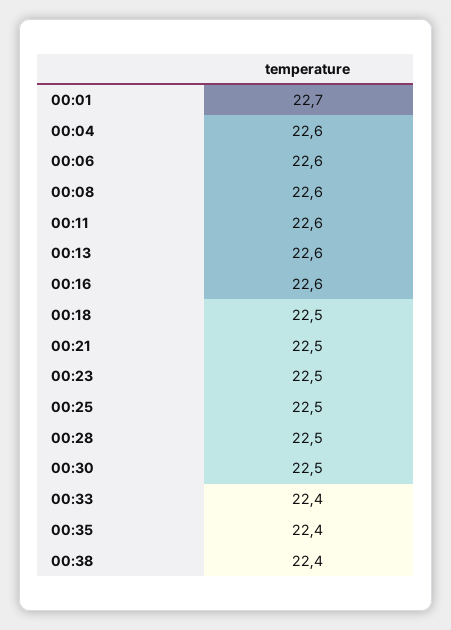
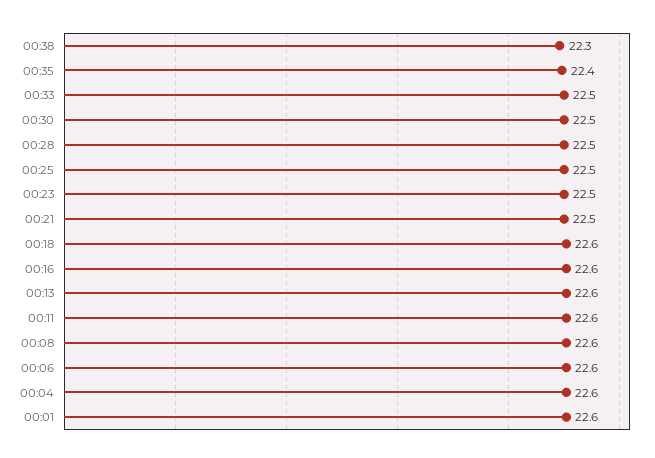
00:01: 22.7 -> 22.6
00:18: 22.5 -> 22.6
00:33: 22.4 -> 22.5
00:38: 22.4 -> 22.3

